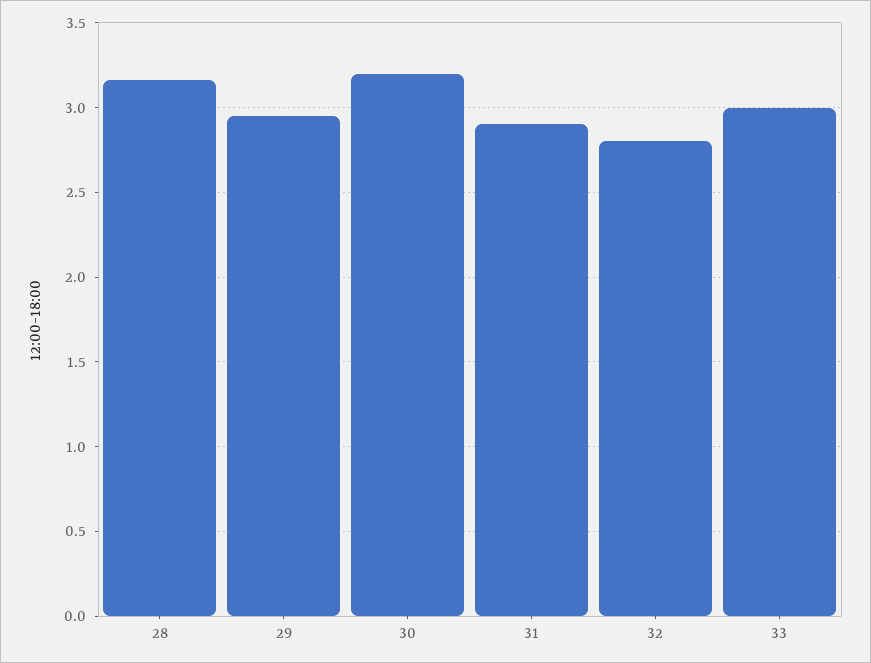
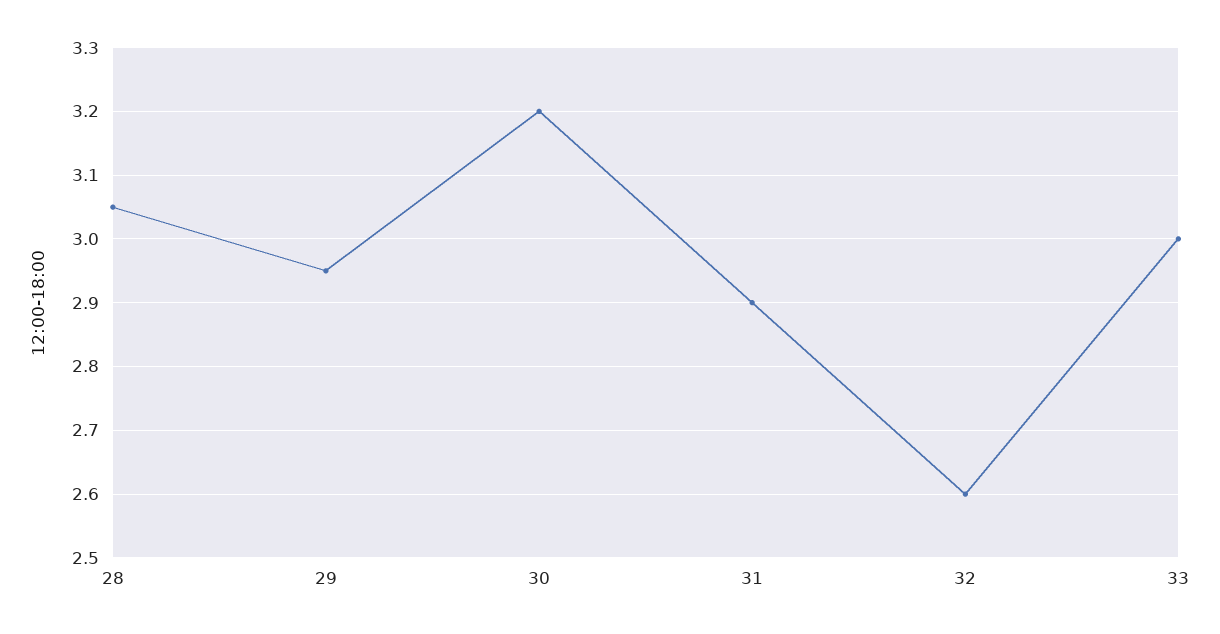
28: 3.15 -> 3.05
32: 2.8 -> 2.6

